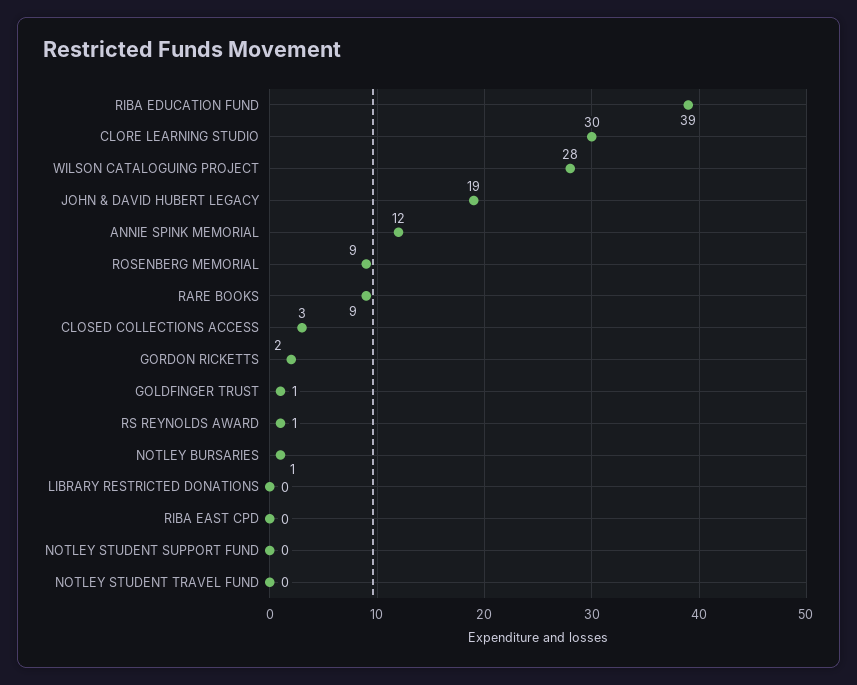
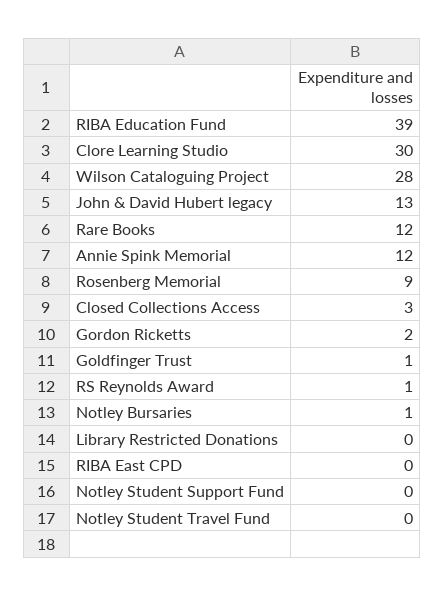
JOHN & DAVID HUBERT LEGACY: 19 -> 13
RARE BOOKS: 9 -> 12

